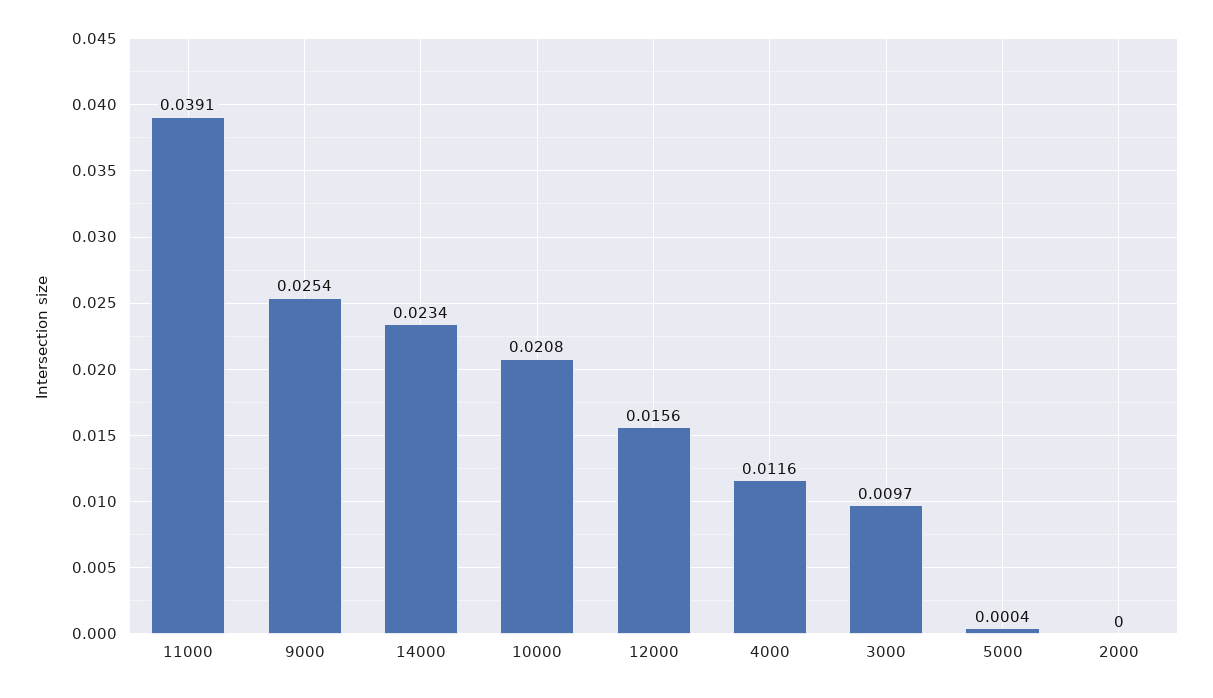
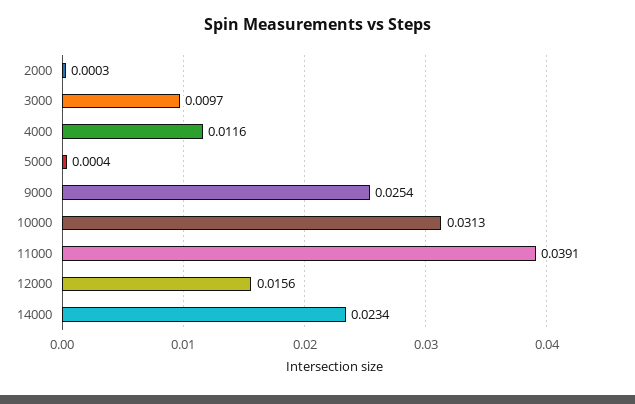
10000: 0.0208 -> 0.0313
2000: 0 -> 0.0003

